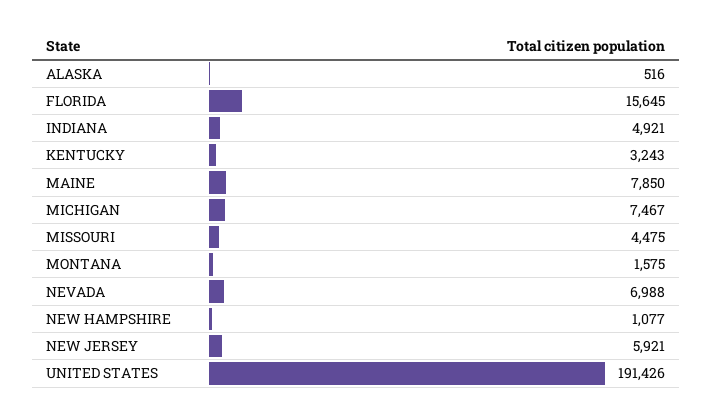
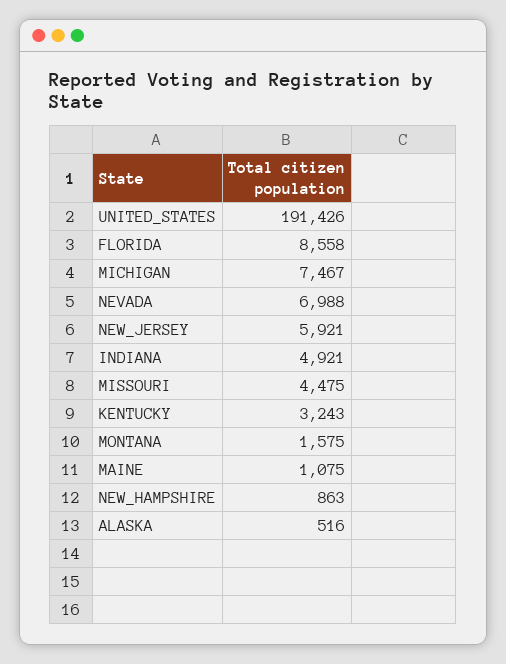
FLORIDA: 15645 -> 8558
MAINE: 7850 -> 1075
NEW HAMPSHIRE: 1077 -> 863

